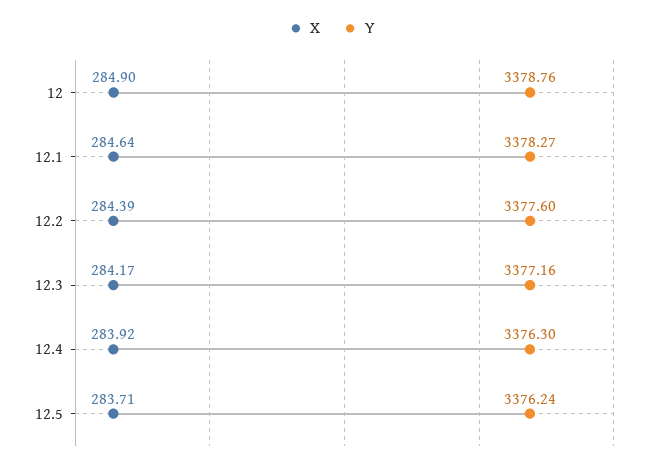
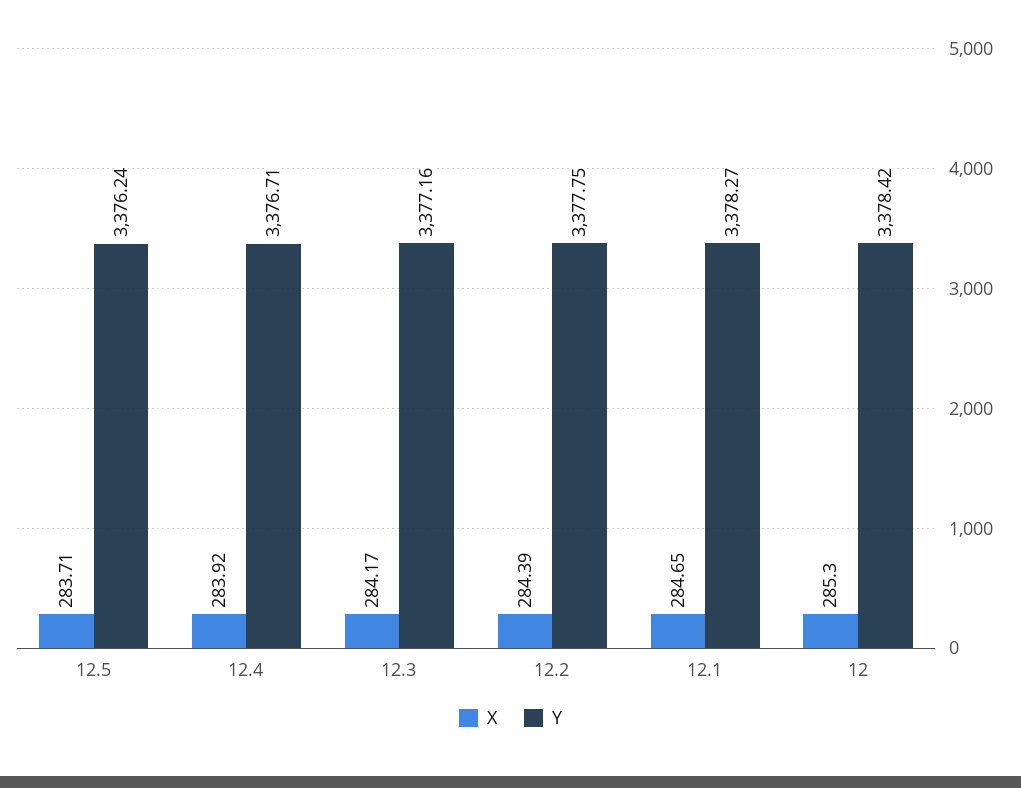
X, 12: 284.9 -> 285.3
Y, 12: 3378.76 -> 3378.42
X, 12.1: 284.64 -> 284.65
Y, 12.2: 3377.6 -> 3377.75
Y, 12.4: 3376.3 -> 3376.71

